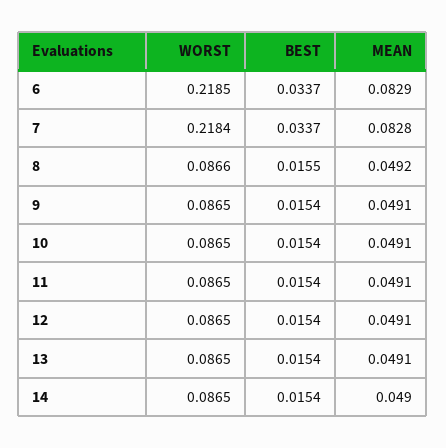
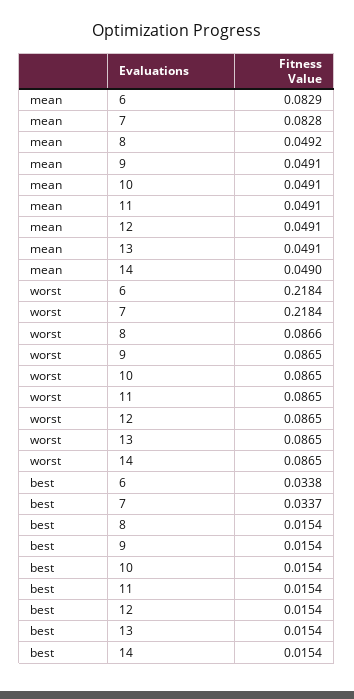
WORST, 6: 0.2185 -> 0.2184
BEST, 6: 0.0337 -> 0.0338
BEST, 8: 0.0155 -> 0.0154

